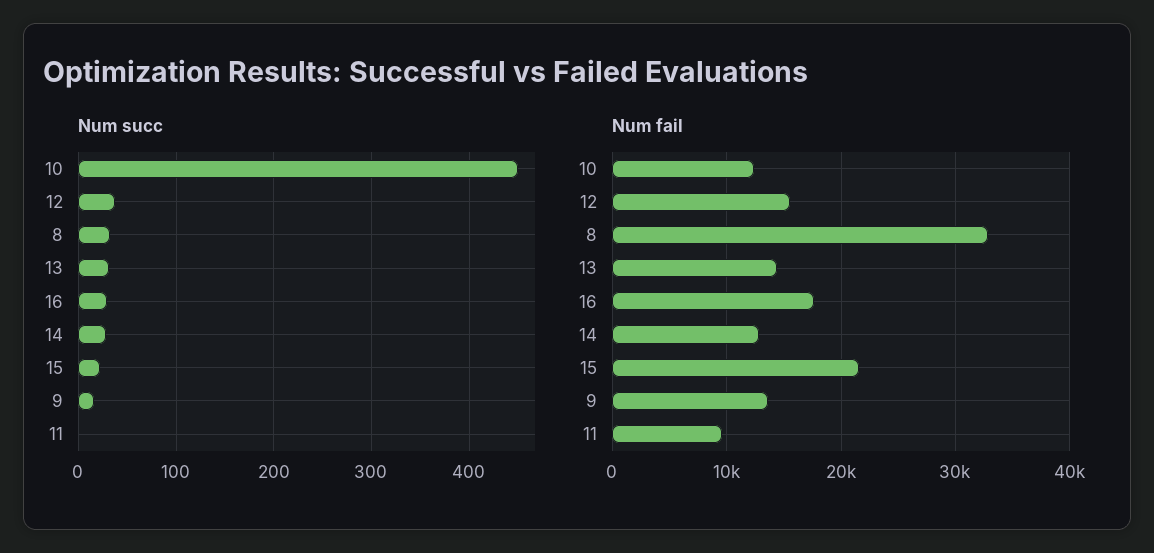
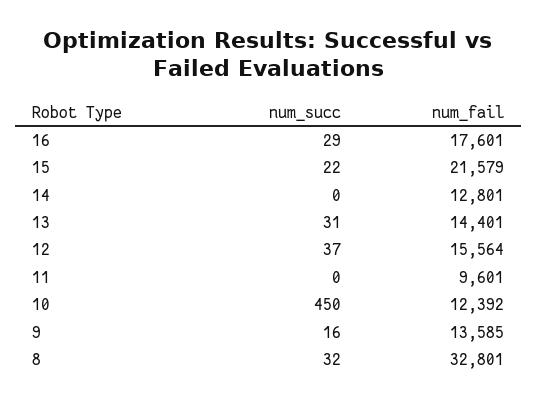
Num succ, 14: 30 -> 0

